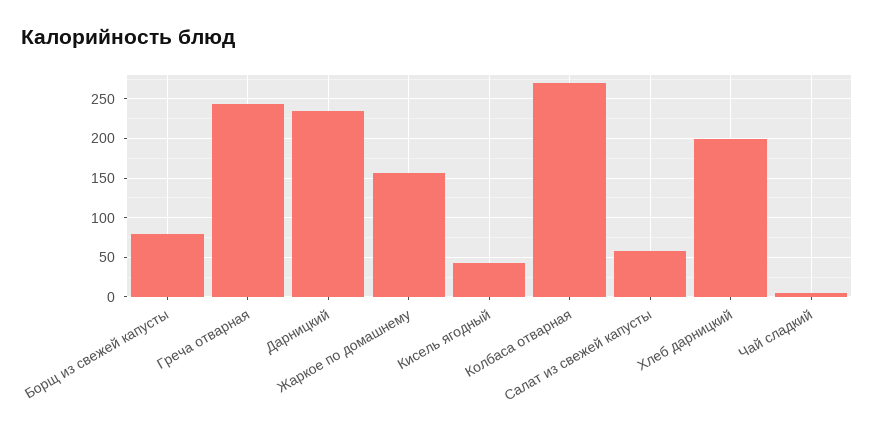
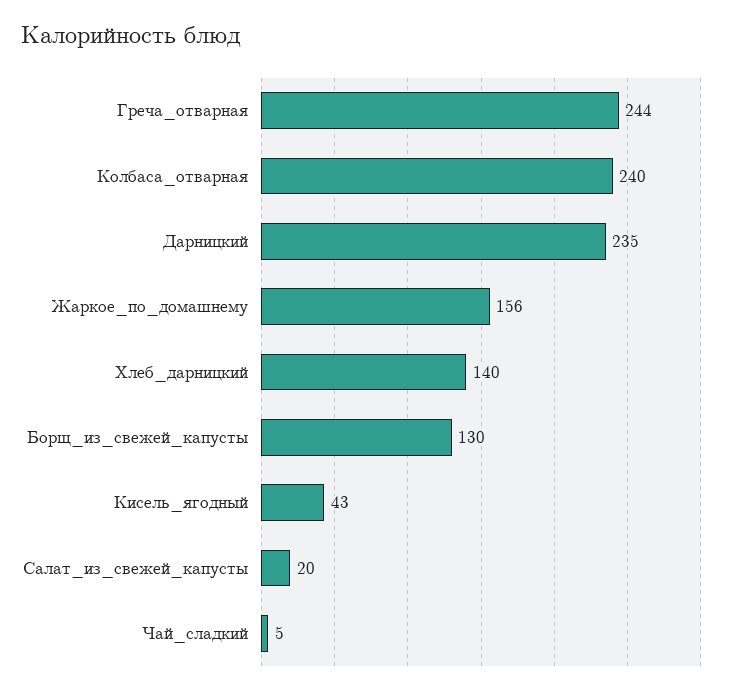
Борщ из свежей капусты: 80 -> 130
Колбаса отварная: 270 -> 240
Салат из свежей капусты: 60 -> 20
Хлеб дарницкий: 200 -> 140

